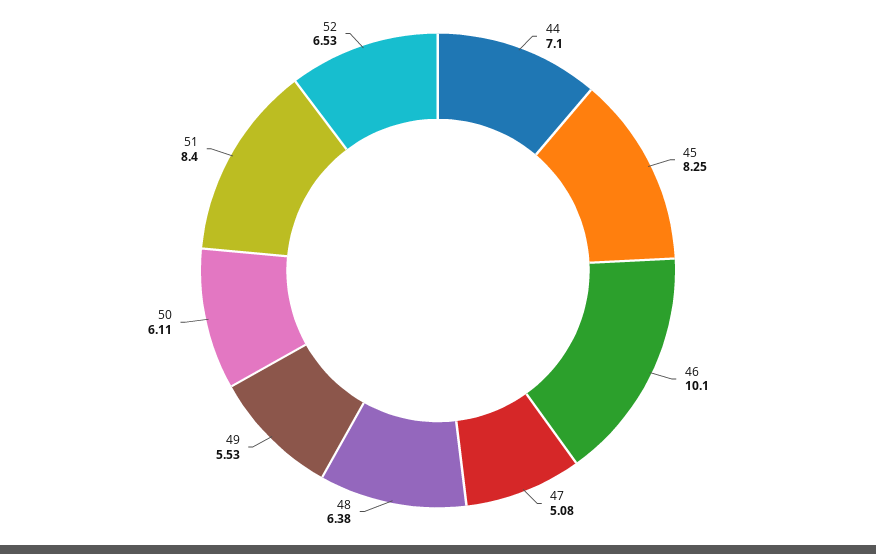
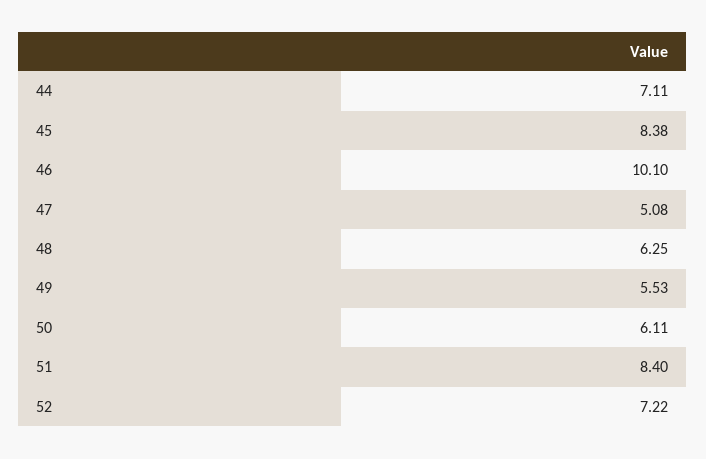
44: 7.1 -> 7.11
45: 8.25 -> 8.38
48: 6.38 -> 6.25
52: 6.53 -> 7.22

